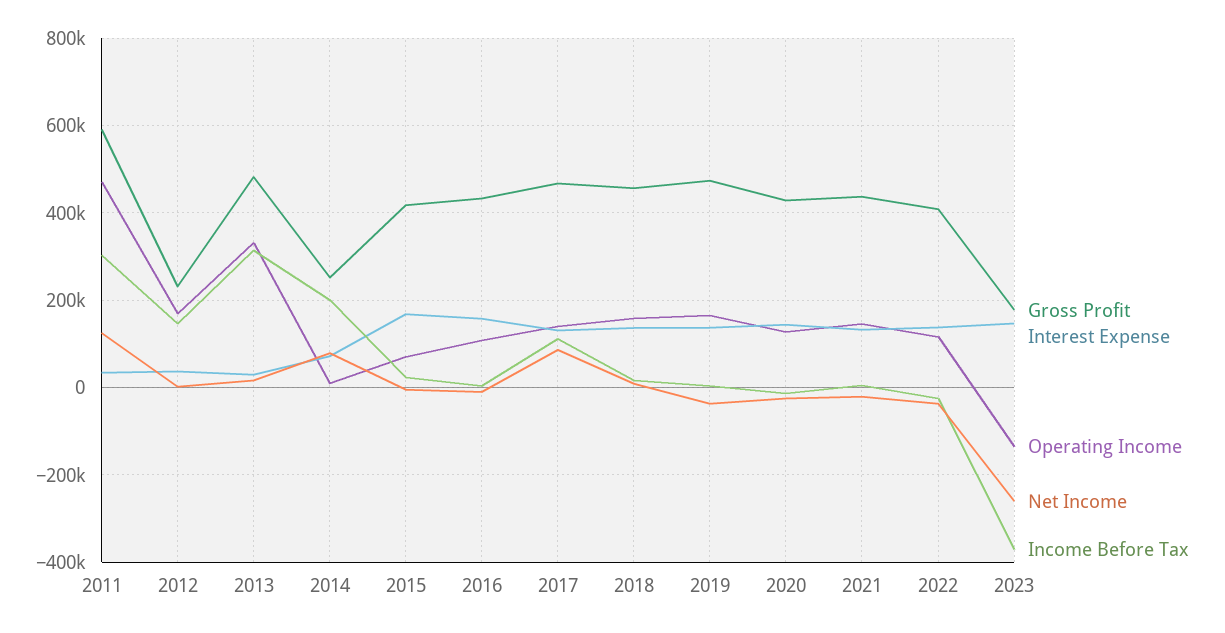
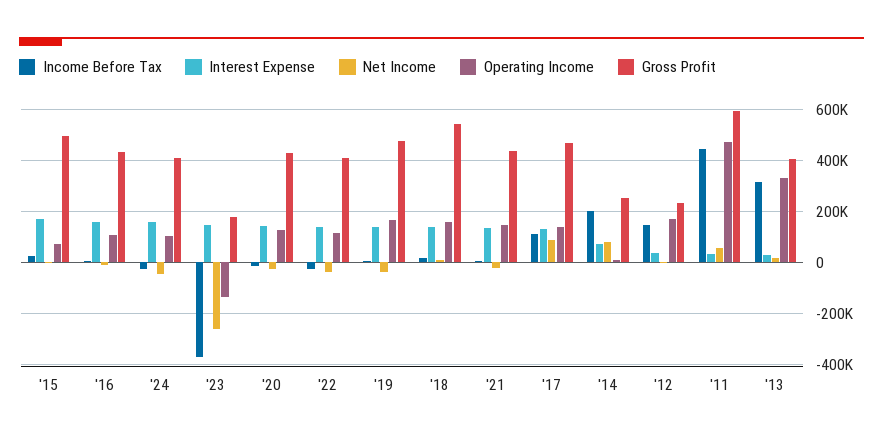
Net Income, 2011: 120000 -> 50000
Income Before Tax, 2011: 300000 -> 450000
Gross Profit, 2013: 480000 -> 400000
Gross Profit, 2015: 420000 -> 500000
Gross Profit, 2018: 460000 -> 550000
Income Before Tax, '24: none -> -25000
Interest Expense, '24: none -> 150000
Net Income, '24: none -> -50000
Operating Income, '24: none -> 100000
Gross Profit, '24: none -> 400000

